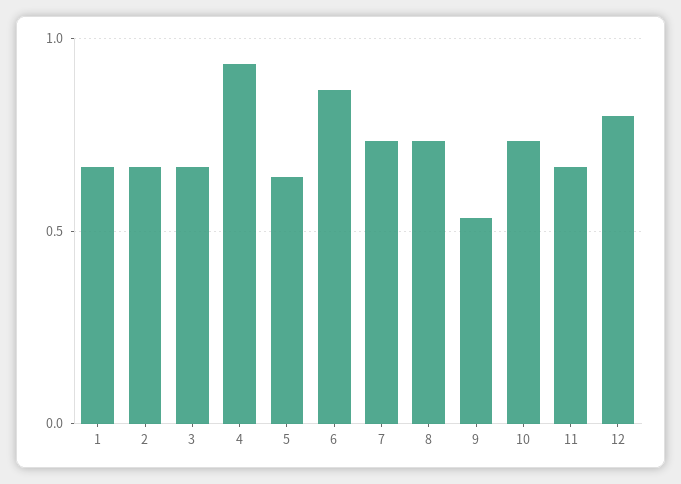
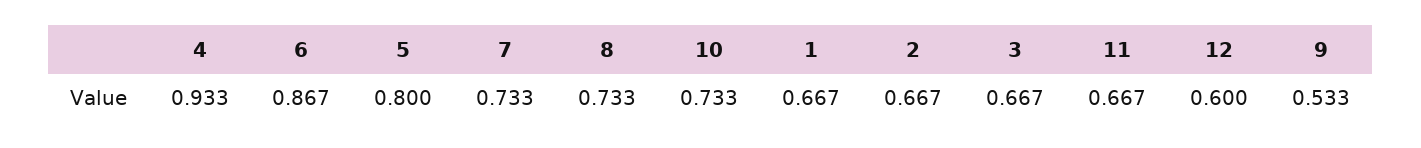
5: 0.65 -> 0.8
12: 0.8 -> 0.6

